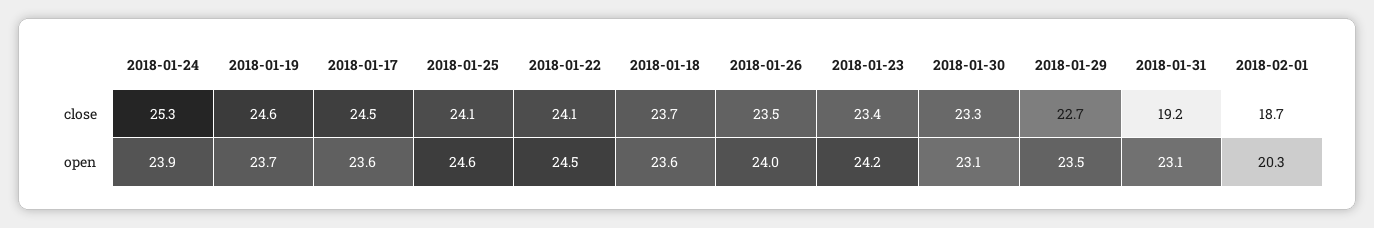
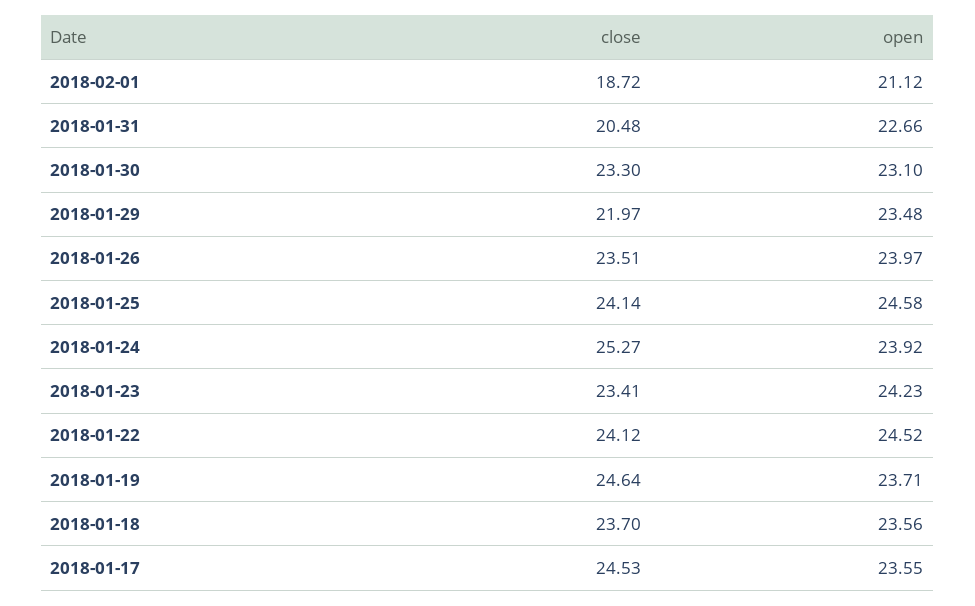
2018-01-29, close: 22.7 -> 21.97
2018-01-31, close: 19.2 -> 20.48
2018-01-31, open: 23.1 -> 22.66
2018-02-01, open: 20.3 -> 21.12

